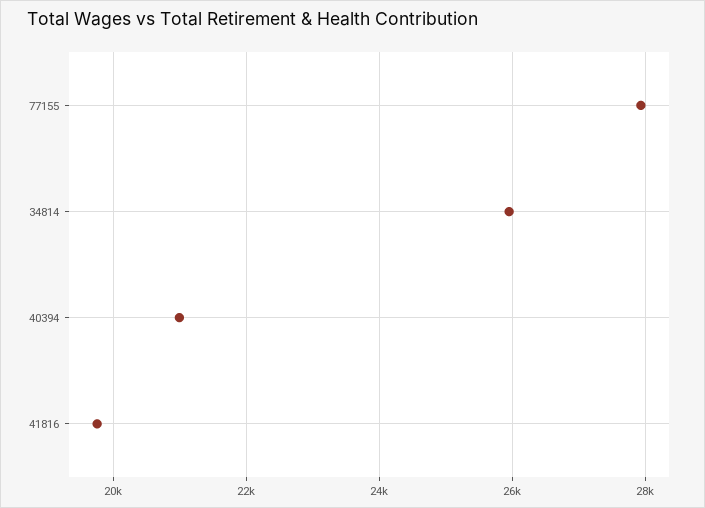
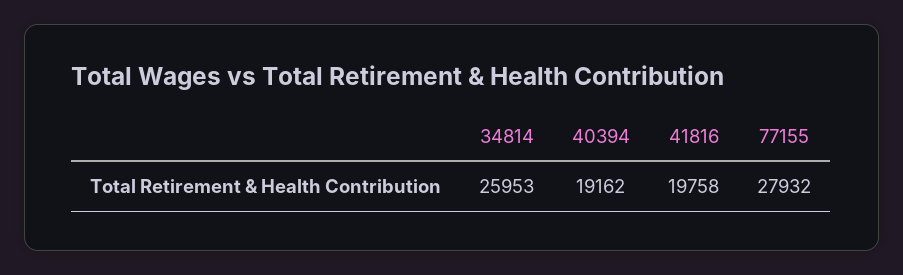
40394: 21000 -> 19162

